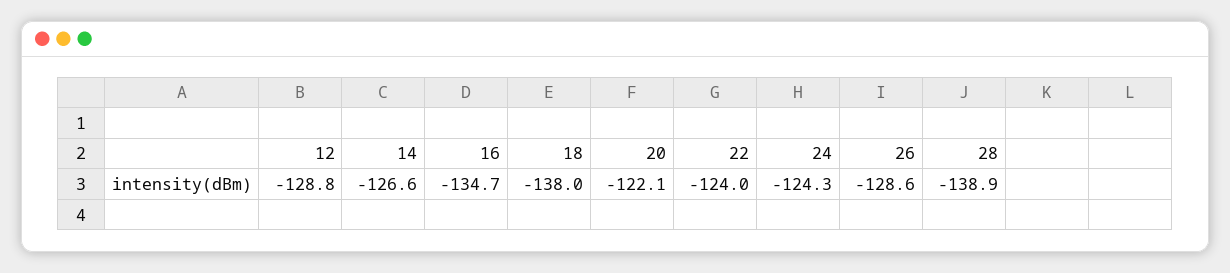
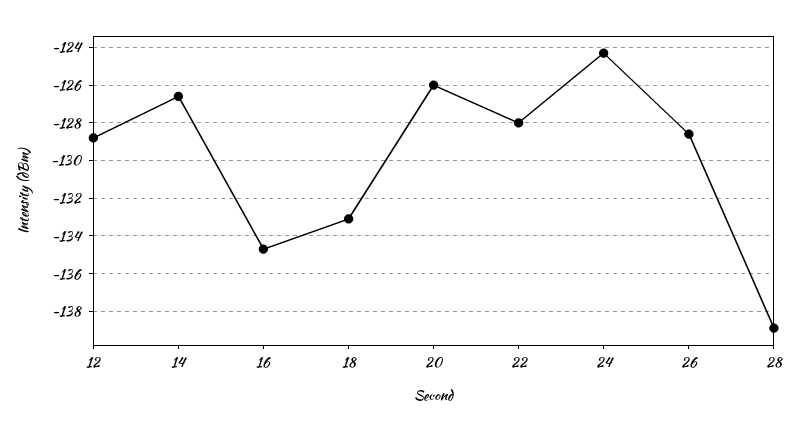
18: -138 -> -133
20: -122.1 -> -126
22: -124 -> -128

